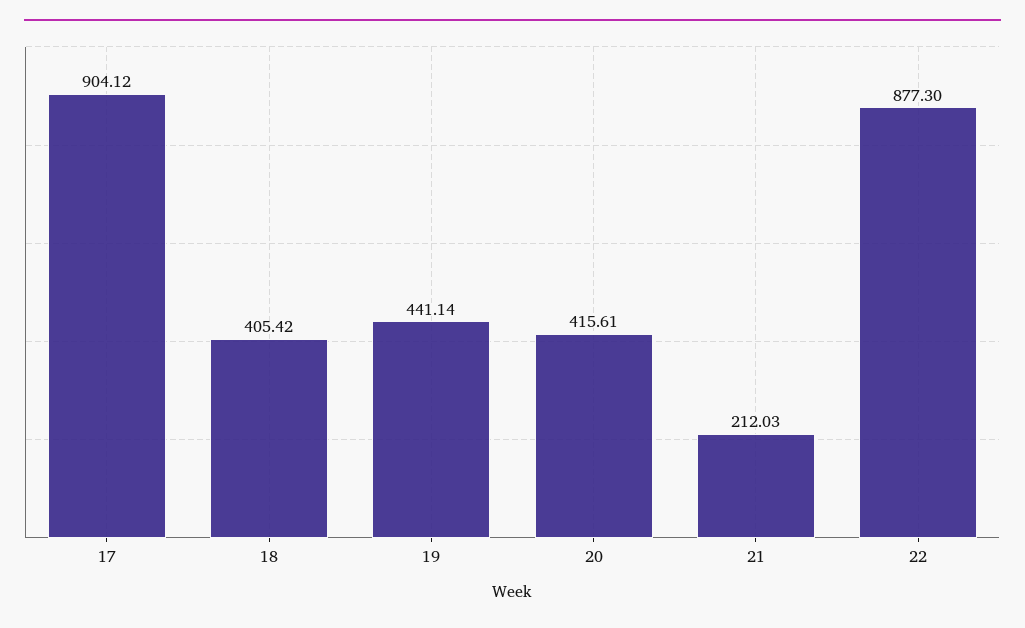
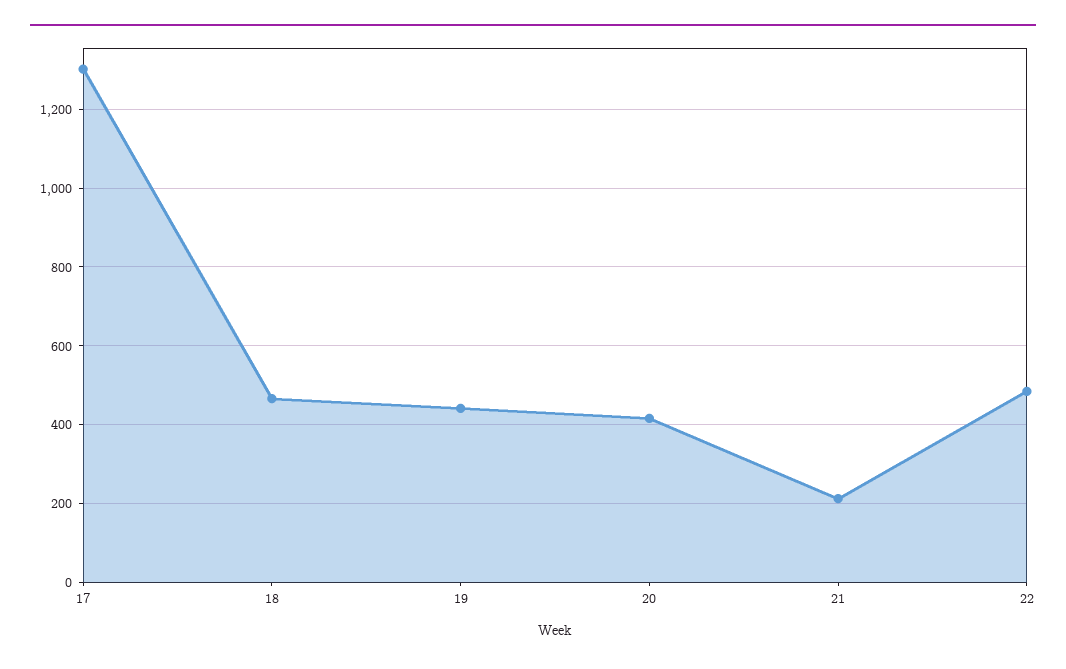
17: 904.12 -> 1300
18: 405.42 -> 460
22: 877.3 -> 480

